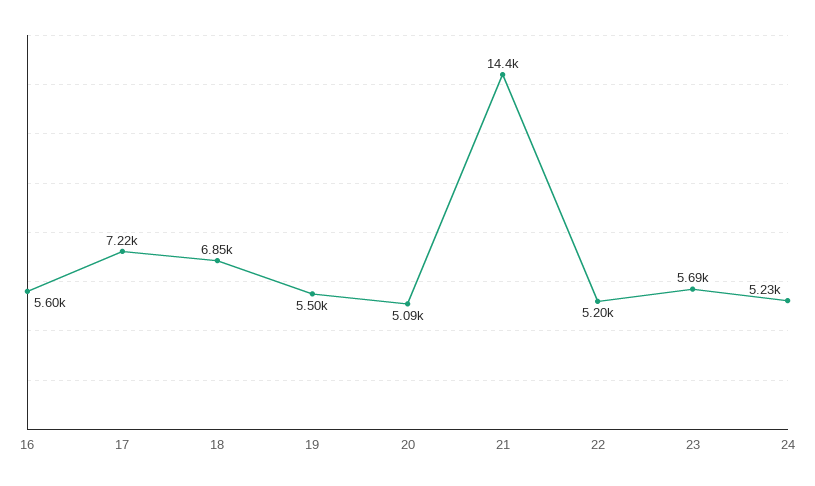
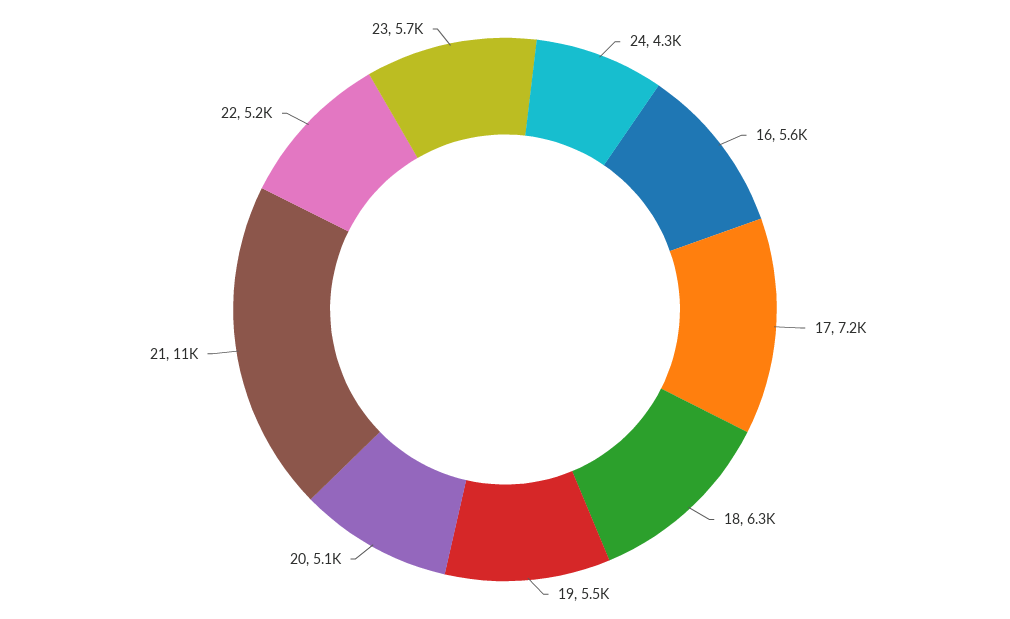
18: 6850 -> 6300
21: 14400 -> 11000
24: 5230 -> 4300

